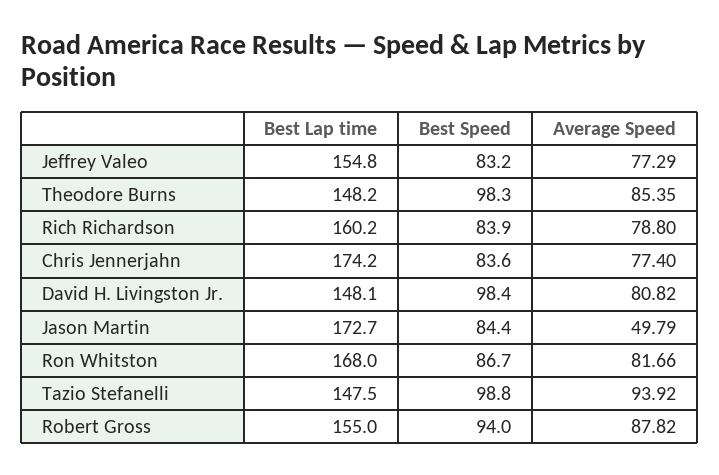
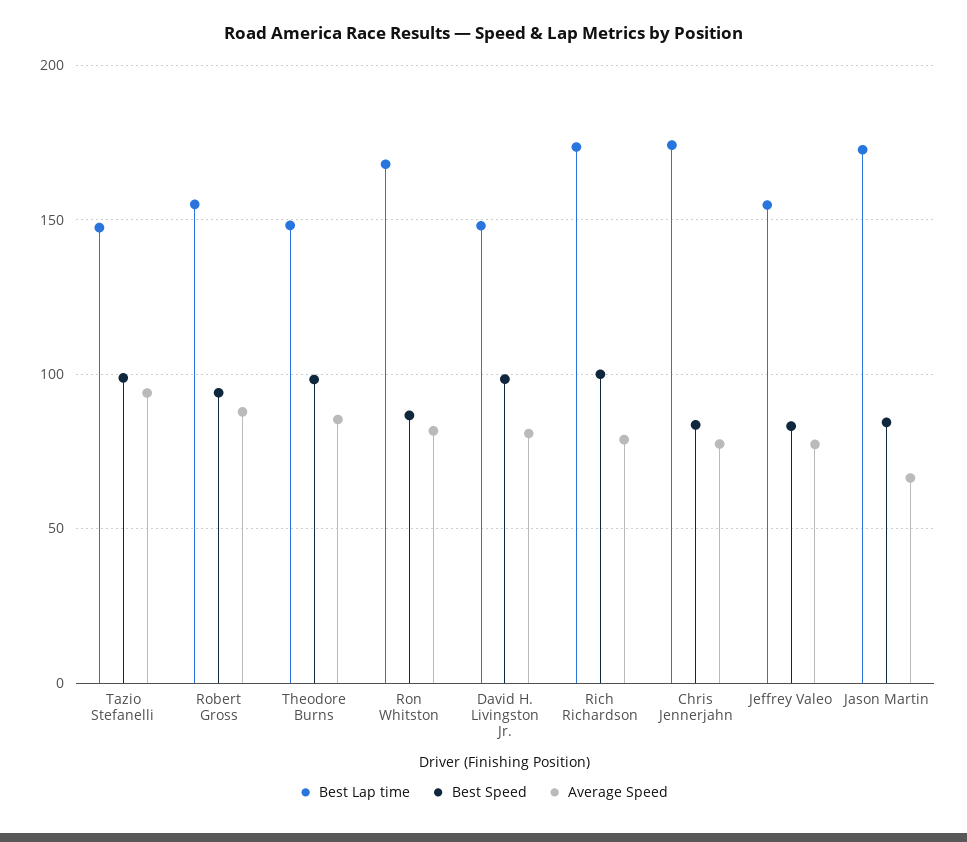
Best Lap time, Rich Richardson: 160.2 -> 175
Best Speed, Rich Richardson: 83.9 -> 100
Average Speed, Jason Martin: 49.79 -> 65

